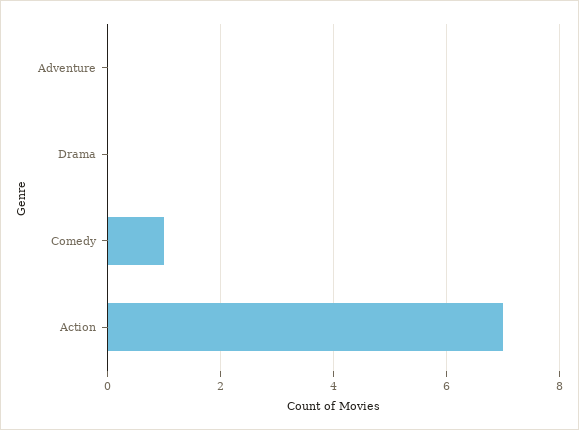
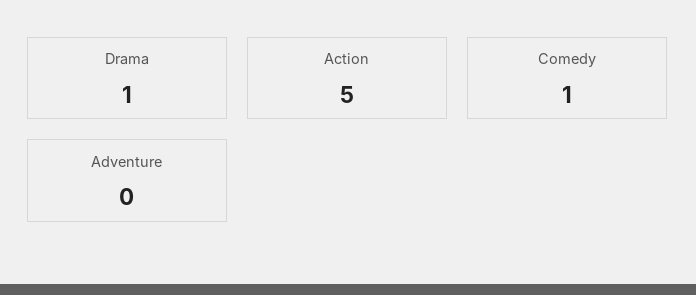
Drama: 0 -> 1
Action: 7 -> 5

